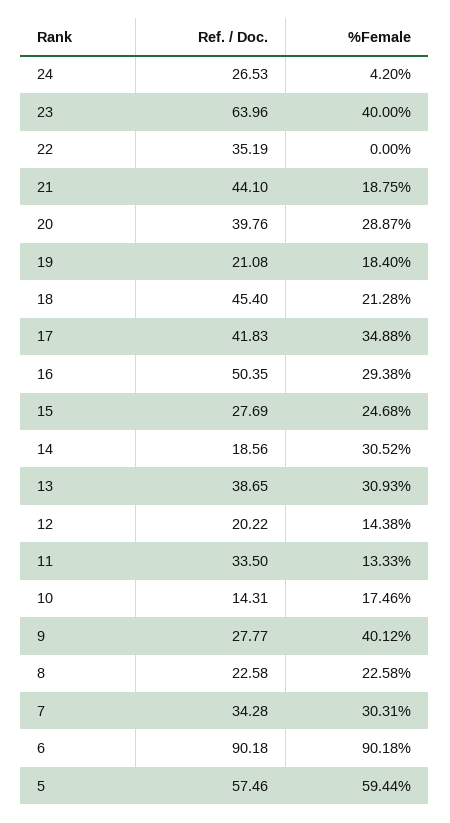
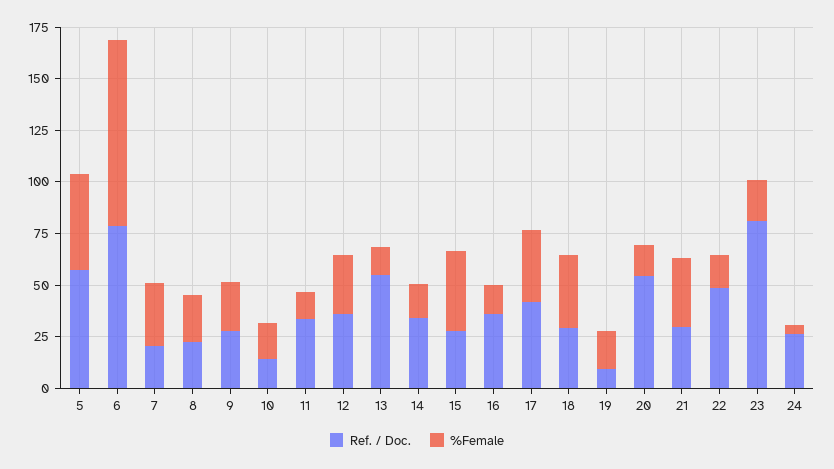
Ref. / Doc., 23: 63.96 -> 80
%Female, 23: 40 -> 20
Ref. / Doc., 22: 35.19 -> 50
%Female, 22: 0 -> 15
Ref. / Doc., 21: 44.1 -> 30
%Female, 21: 18.75 -> 35
Ref. / Doc., 20: 39.76 -> 55
%Female, 20: 28.87 -> 15
Ref. / Doc., 19: 21.08 -> 10
Ref. / Doc., 18: 45.4 -> 30
%Female, 18: 21.28 -> 35
Ref. / Doc., 16: 50.35 -> 35
%Female, 16: 29.38 -> 15
%Female, 15: 24.68 -> 40
Ref. / Doc., 14: 18.56 -> 35
%Female, 14: 30.52 -> 15
Ref. / Doc., 13: 38.65 -> 55
%Female, 13: 30.93 -> 15
Ref. / Doc., 12: 20.22 -> 35
%Female, 12: 14.38 -> 30
%Female, 9: 40.12 -> 25
Ref. / Doc., 7: 34.28 -> 20
Ref. / Doc., 6: 90.18 -> 80
%Female, 5: 59.44 -> 45

